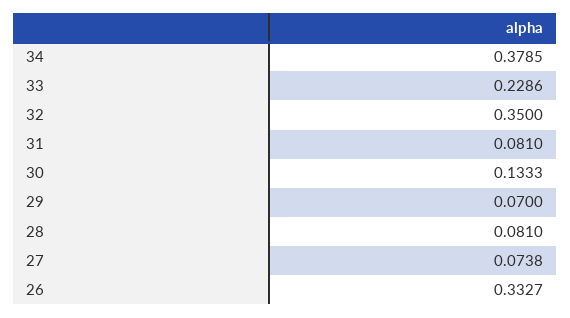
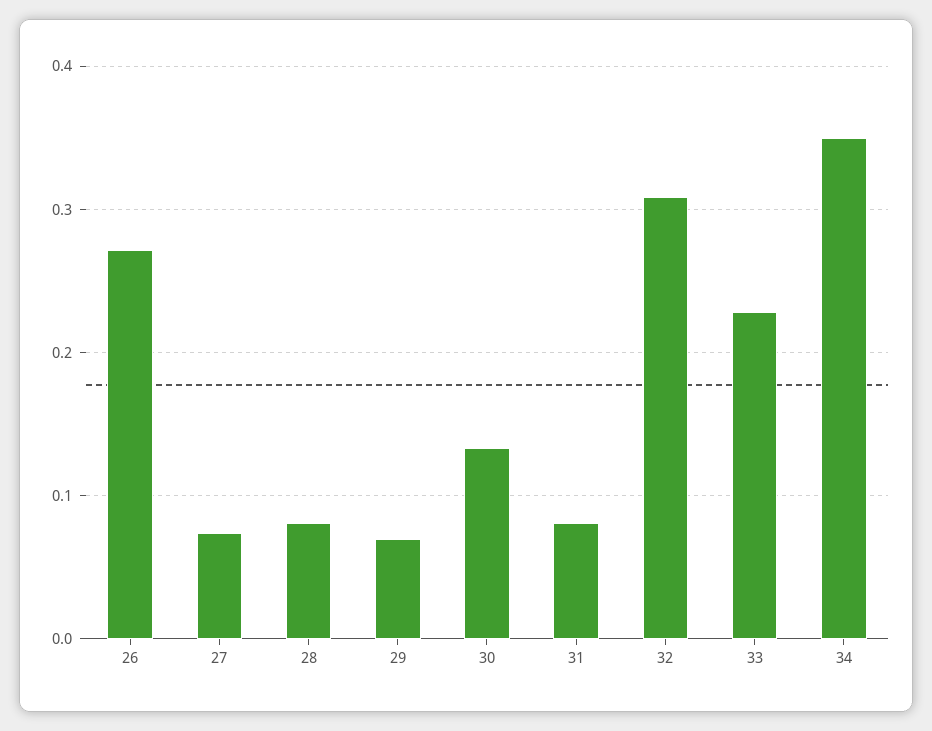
34: 0.3785 -> 0.35
32: 0.35 -> 0.31
26: 0.3327 -> 0.27

